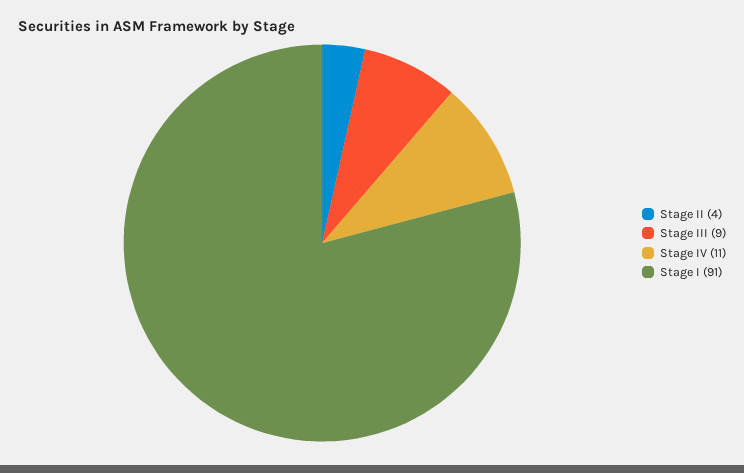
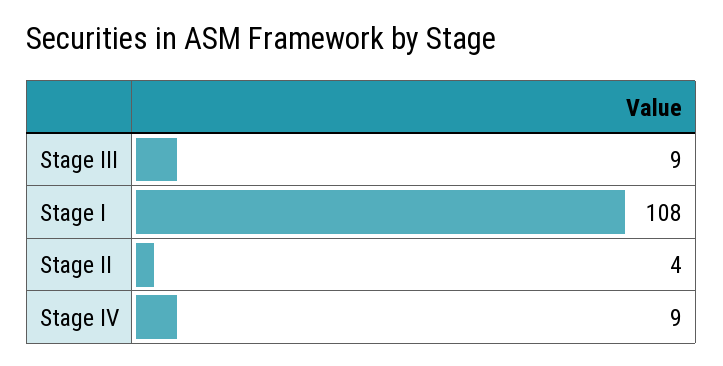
Stage IV: 11 -> 9
Stage I: 91 -> 108

